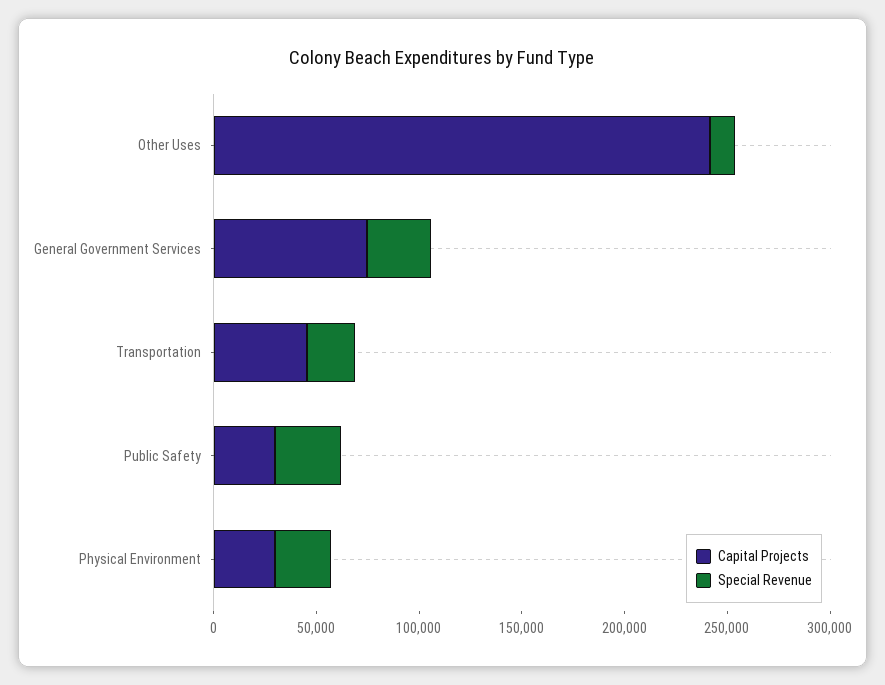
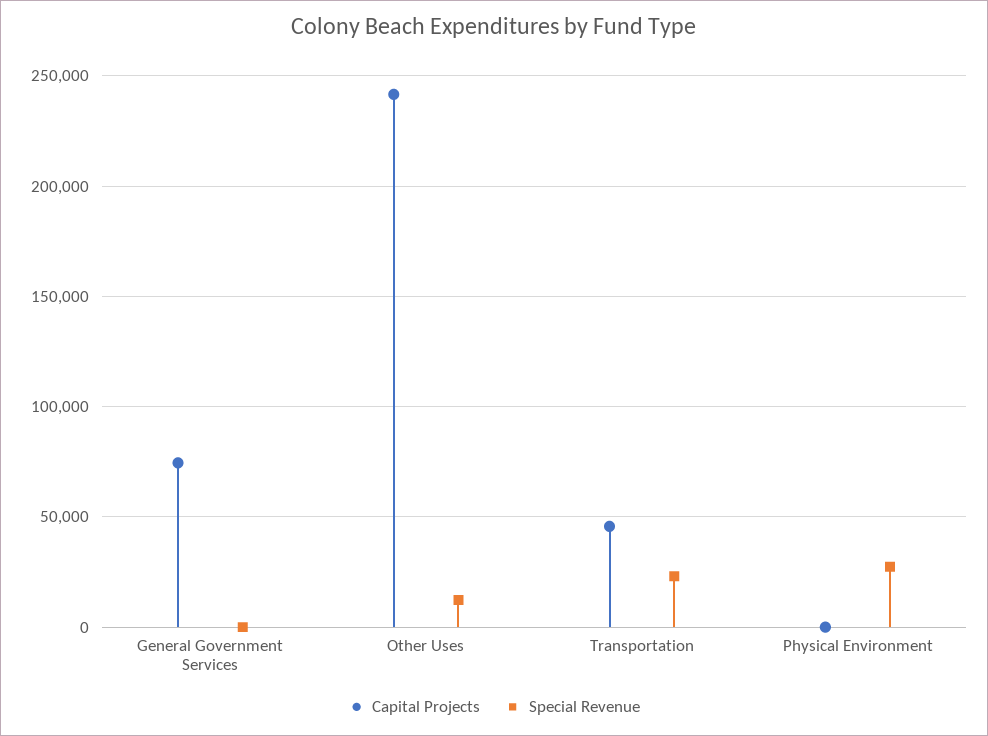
Special Revenue, General Government Services: 30000 -> 0
Capital Projects, Public Safety: 30000 -> none
Special Revenue, Public Safety: 30000 -> none
Capital Projects, Physical Environment: 30000 -> 0

